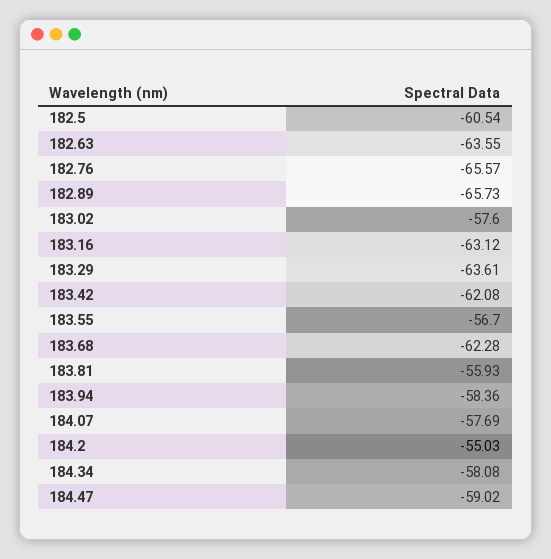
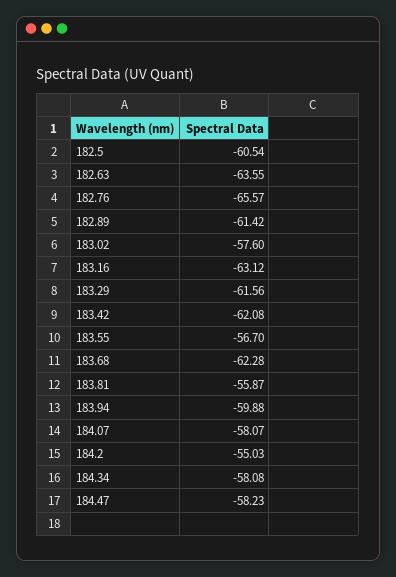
182.89: -65.73 -> -61.42
183.29: -63.61 -> -61.56
183.81: -55.93 -> -55.87
183.94: -58.36 -> -59.88
184.07: -57.69 -> -58.07
184.47: -59.02 -> -58.23

